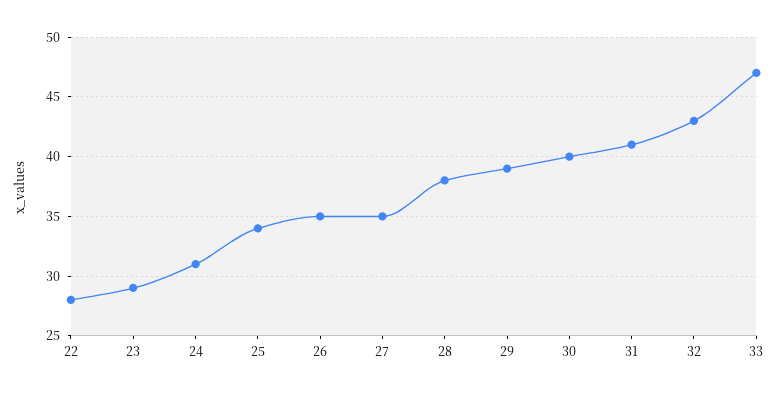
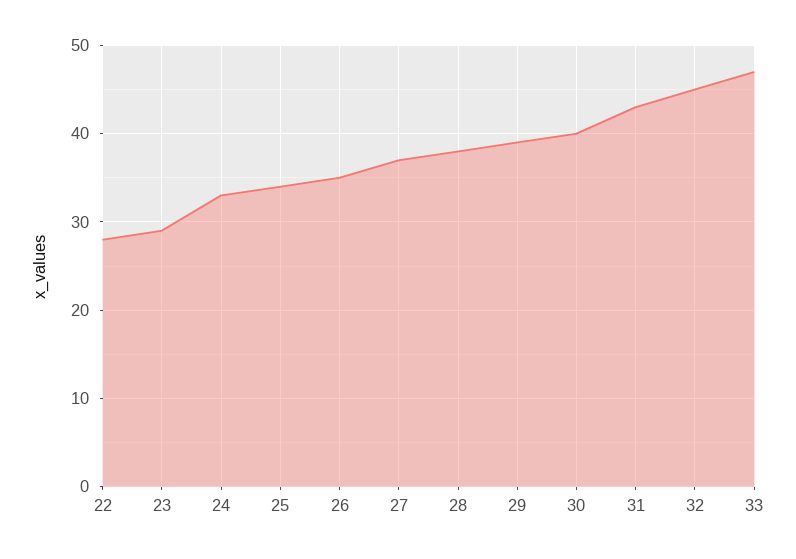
24: 31 -> 33
27: 35 -> 37
31: 41 -> 43
32: 43 -> 45

